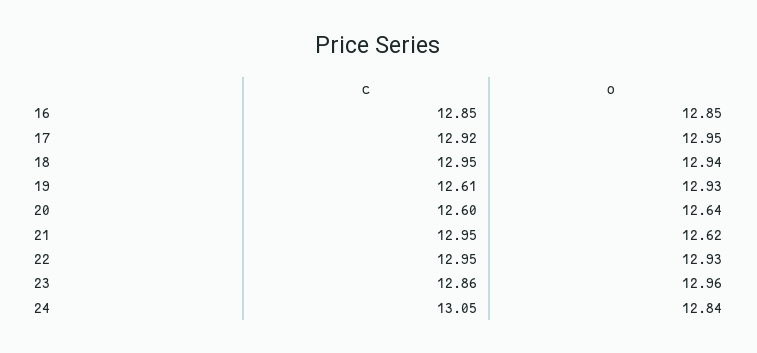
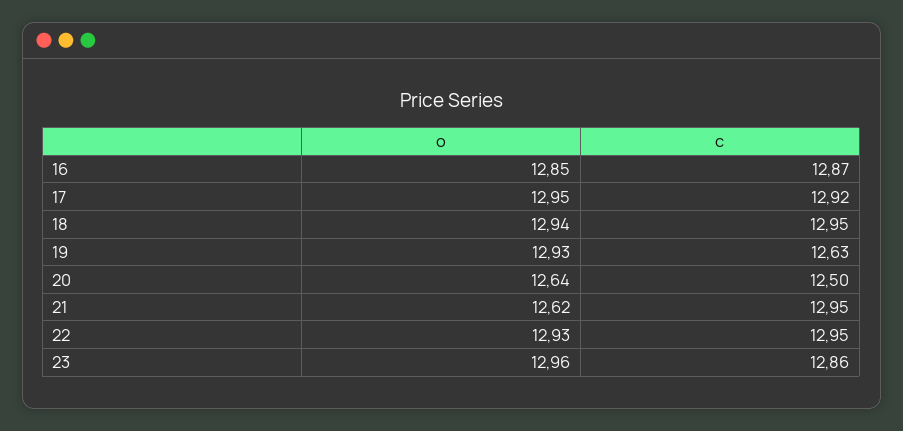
c, 16: 12.85 -> 12.87
c, 19: 12.61 -> 12.63
c, 20: 12.6 -> 12.5
c, 24: 13.05 -> none
o, 24: 12.84 -> none

